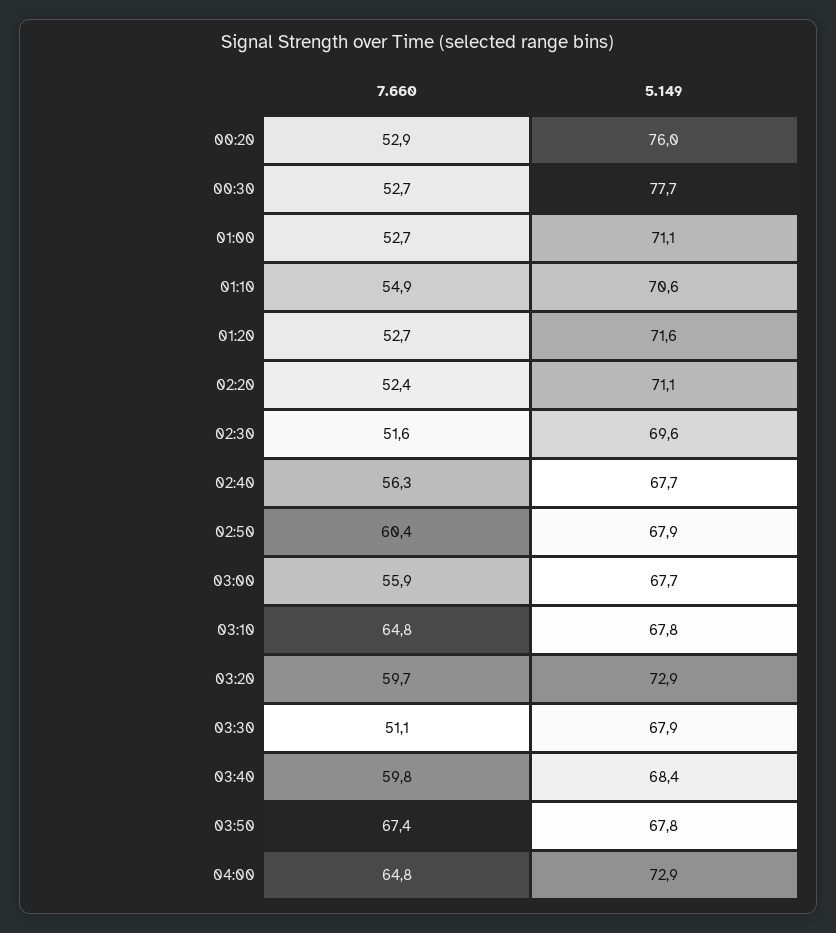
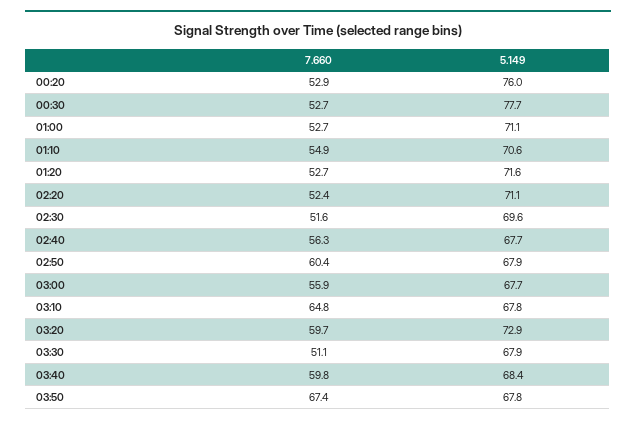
7.660, 04:00: 64.8 -> none
5.149, 04:00: 72.9 -> none

